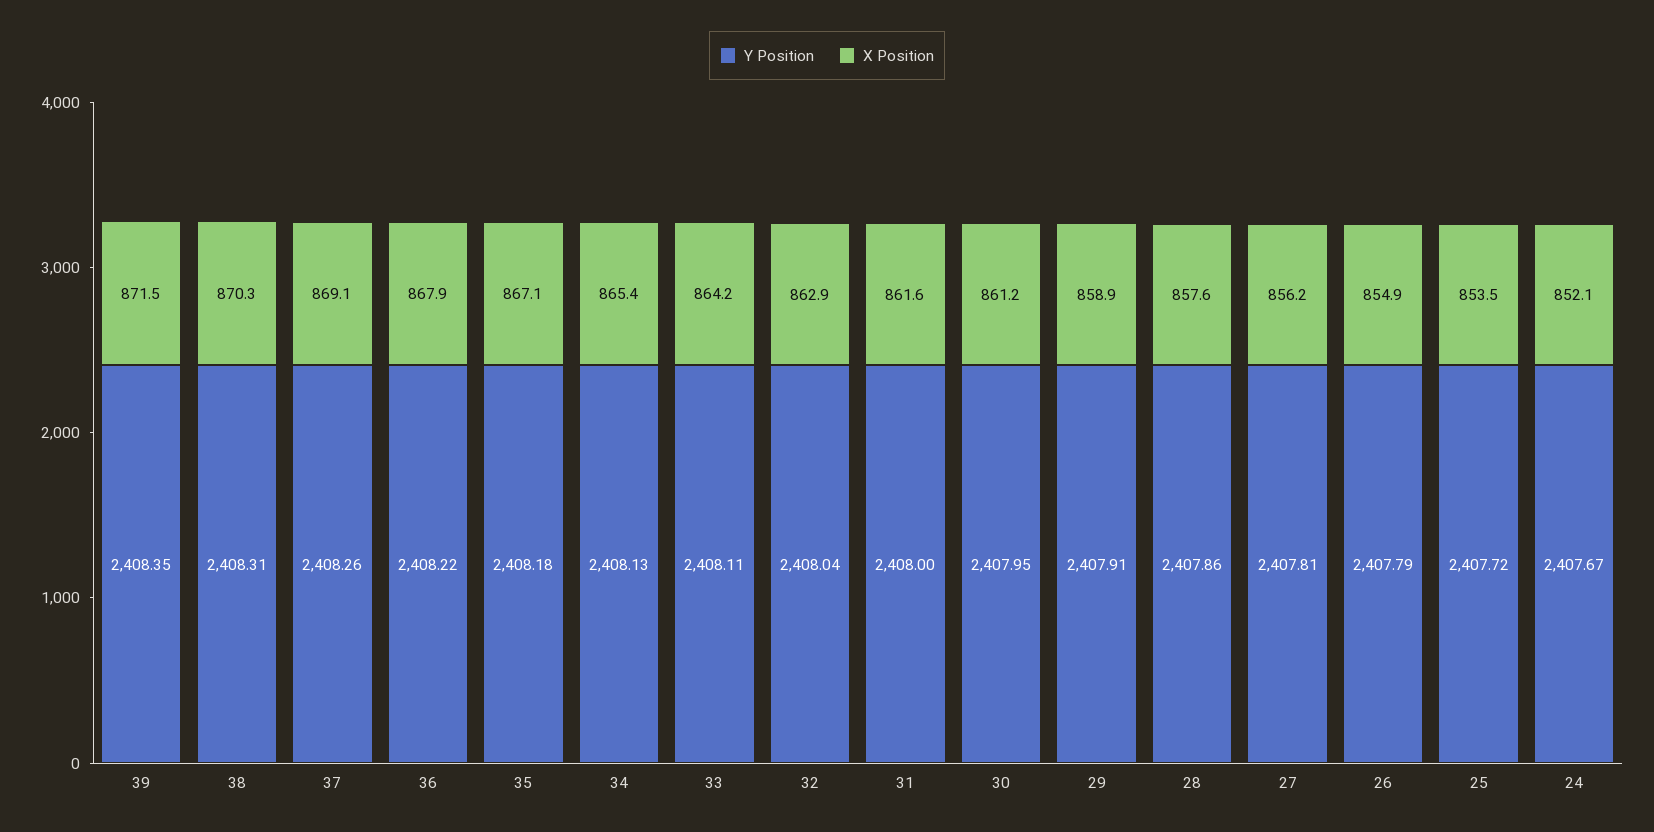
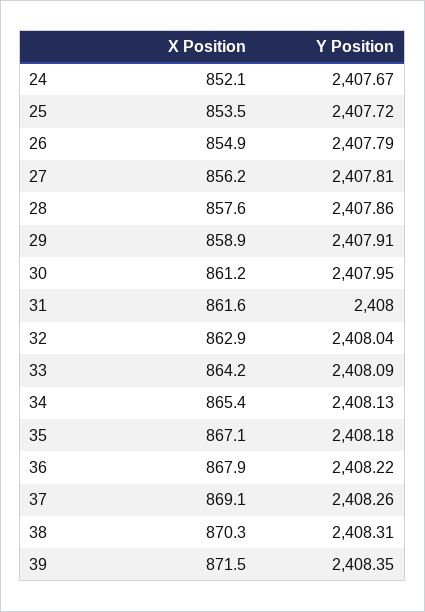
Y Position, 33: 2408.11 -> 2408.09

